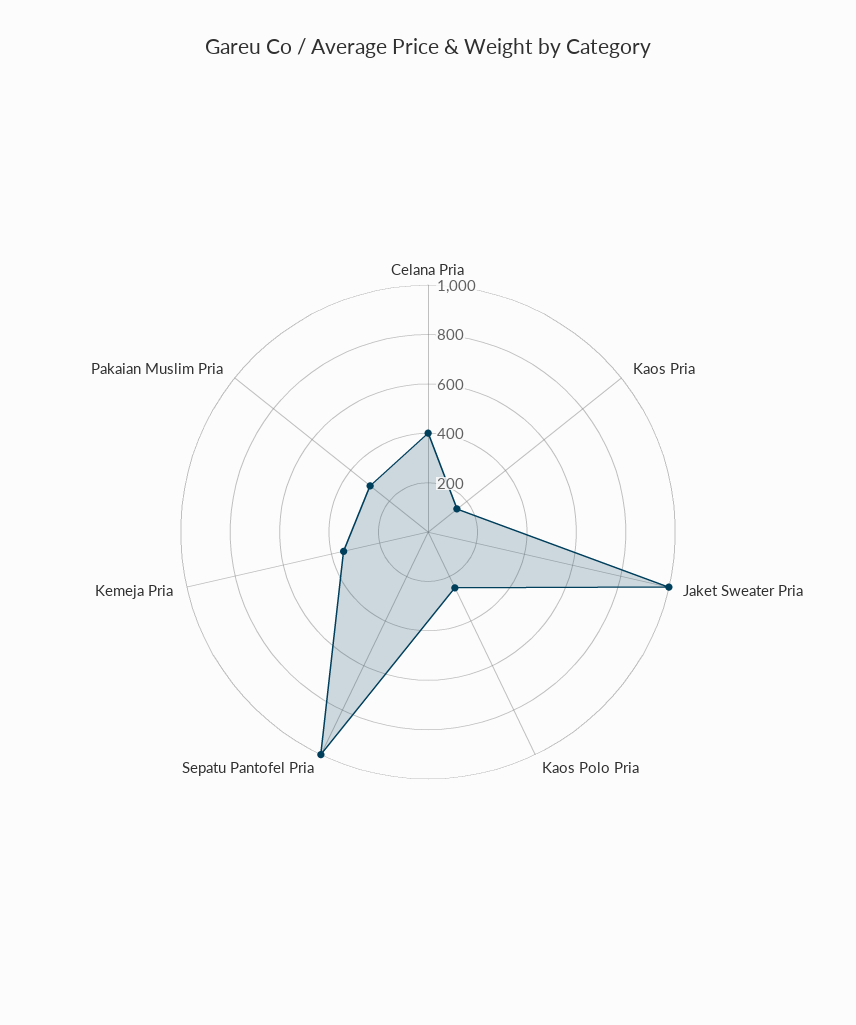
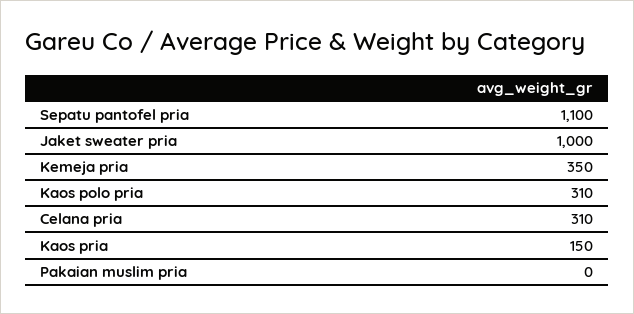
Celana Pria: 400 -> 310
Kaos Polo Pria: 250 -> 310
Sepatu Pantofel Pria: 1000 -> 1100
Pakaian Muslim Pria: 300 -> 0

